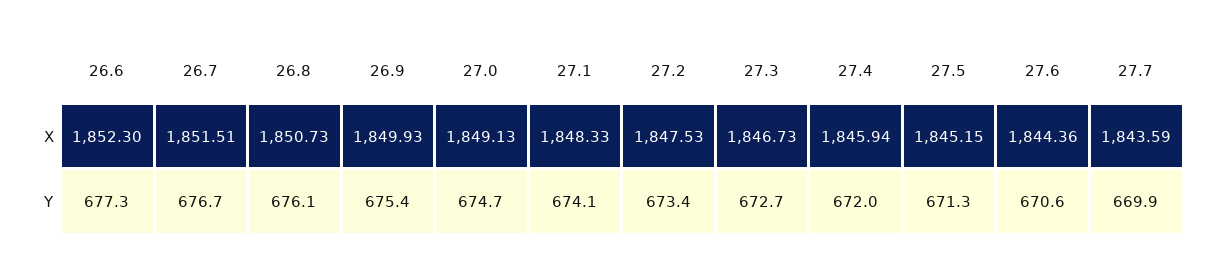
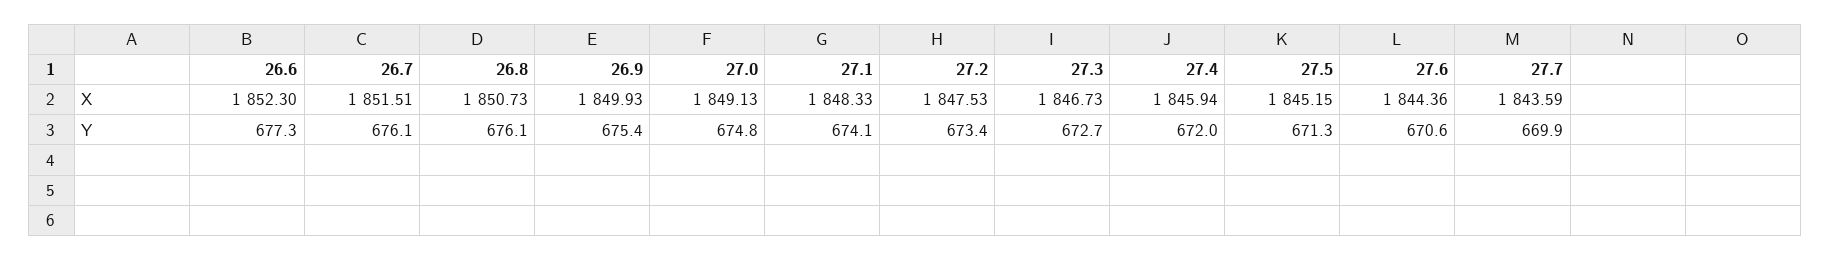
26.7, Y: 676.7 -> 676.1
27.0, Y: 674.7 -> 674.8

